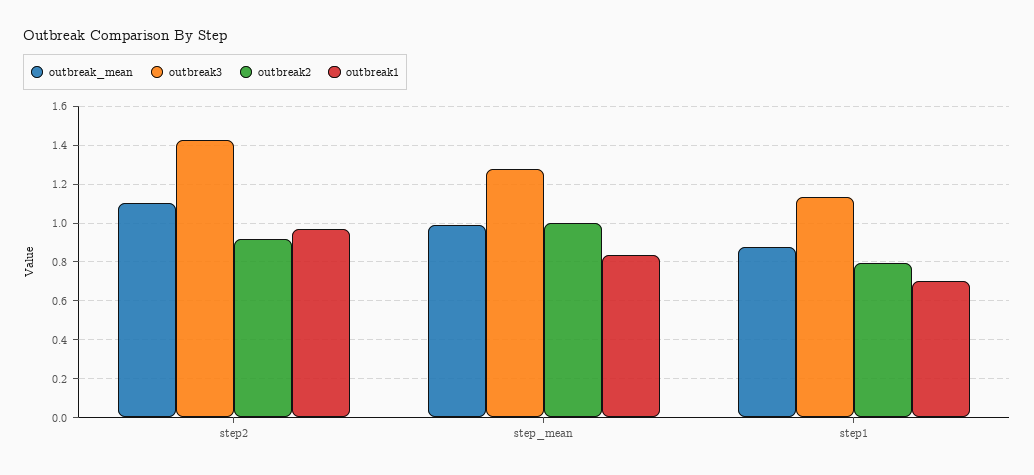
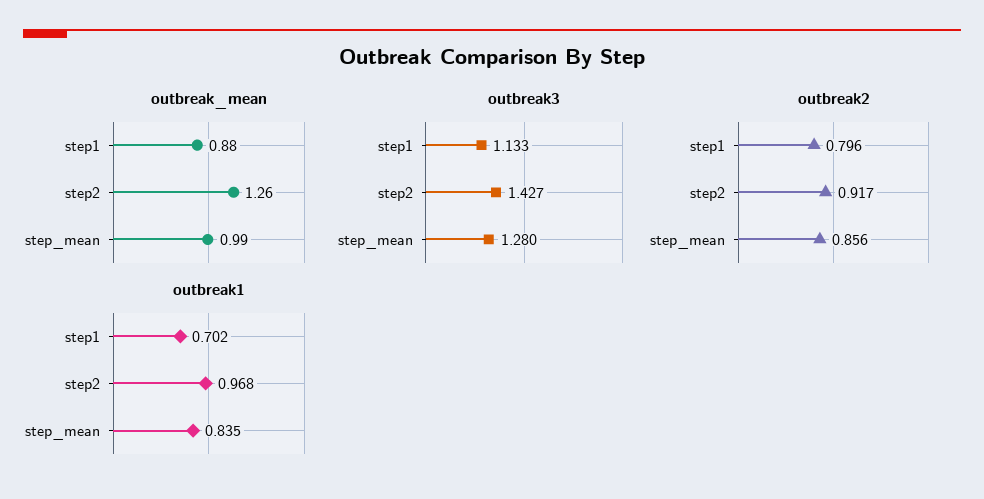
outbreak_mean, step2: 1.1 -> 1.26
outbreak2, step_mean: 1 -> 0.856

